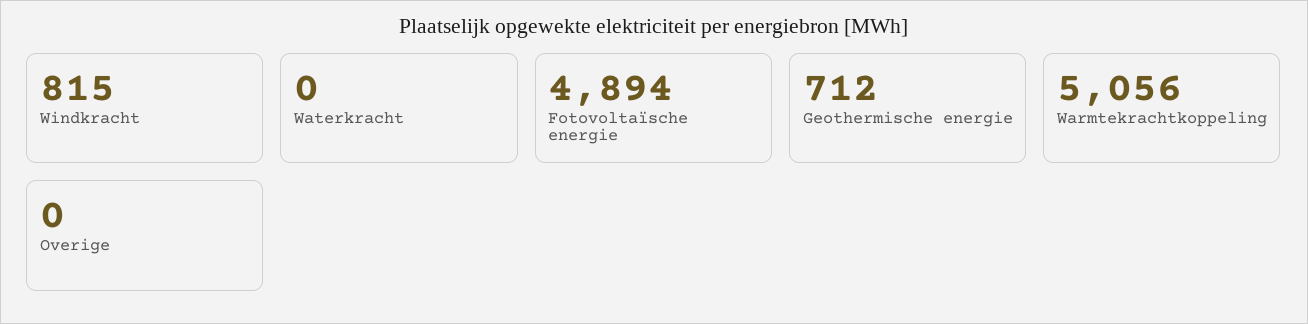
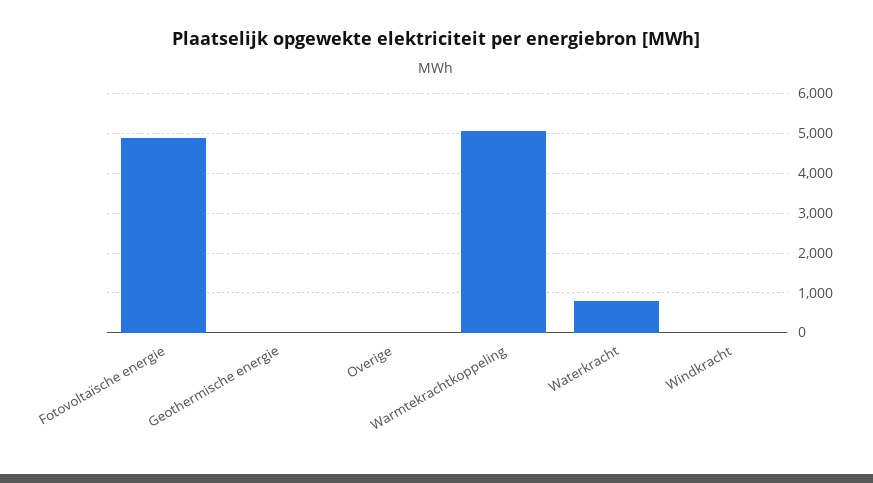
Windkracht: 815 -> 0
Waterkracht: 0 -> 800
Geothermische energie: 712 -> 0

